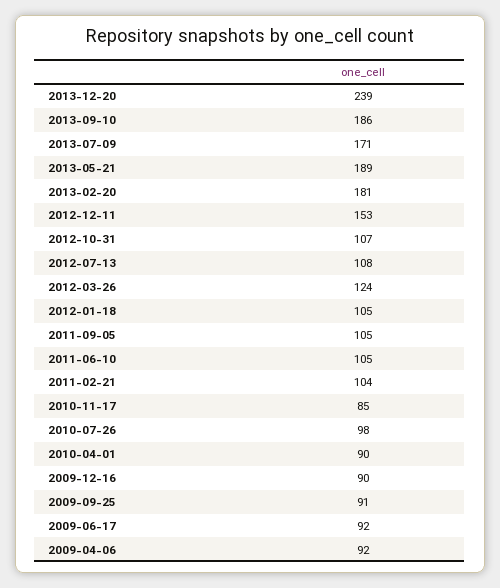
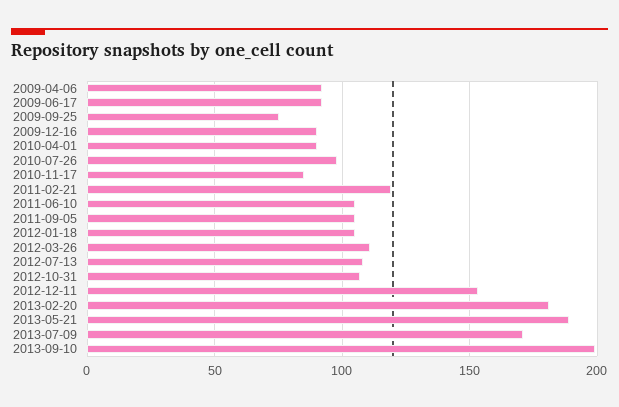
2013-12-20: 239 -> none
2013-09-10: 186 -> 200
2012-03-26: 124 -> 110
2011-02-21: 104 -> 120
2009-09-25: 91 -> 75

